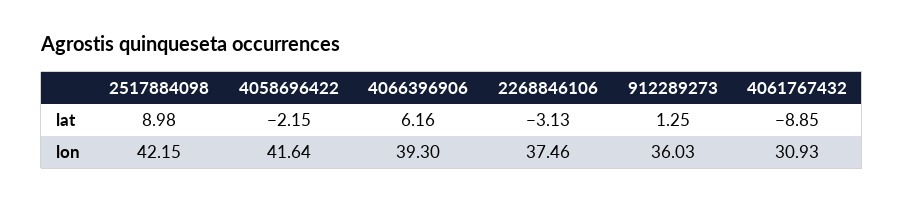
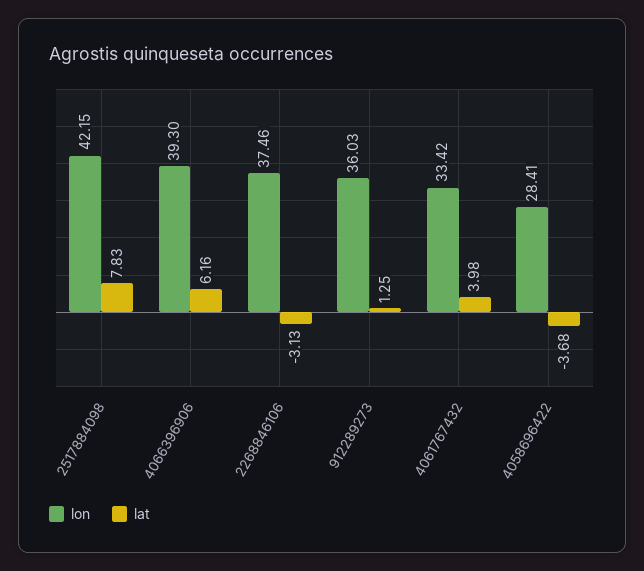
lat, 2517884098: 8.98 -> 7.83
lat, 4058696422: -2.15 -> -3.68
lat, 4061767432: -8.85 -> 3.98
lon, 4058696422: 41.64 -> 28.41
lon, 4061767432: 30.93 -> 33.42

